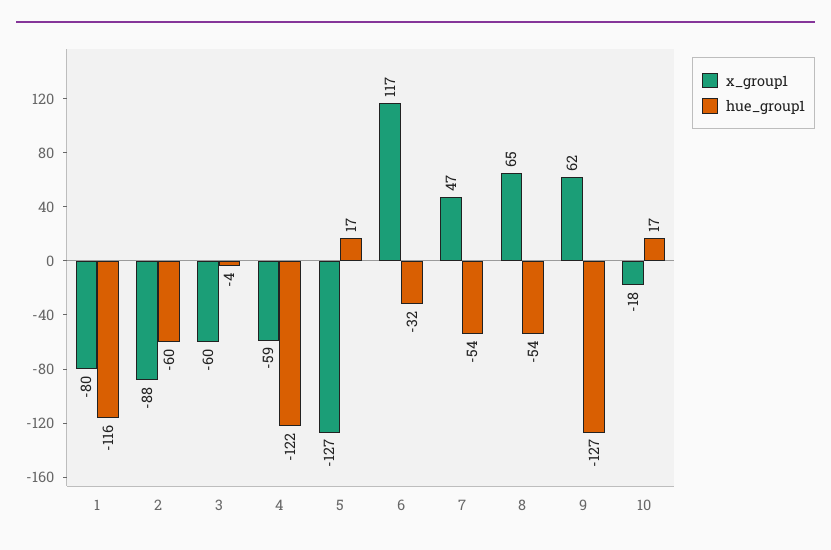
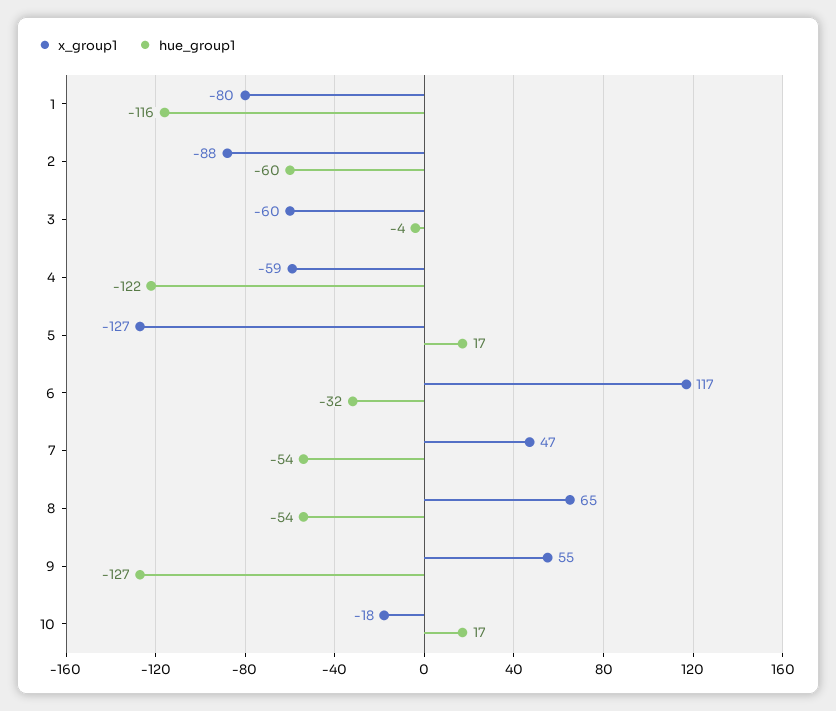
x_group1, 9: 62 -> 55

